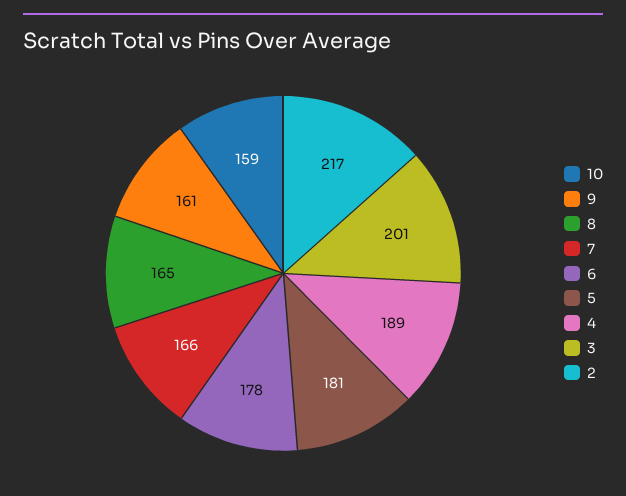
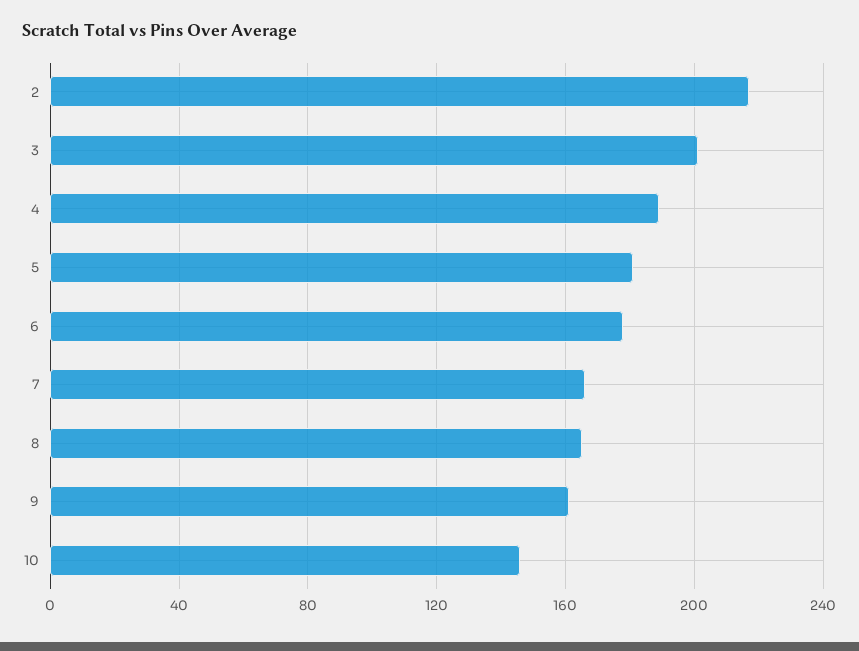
10: 159 -> 145

